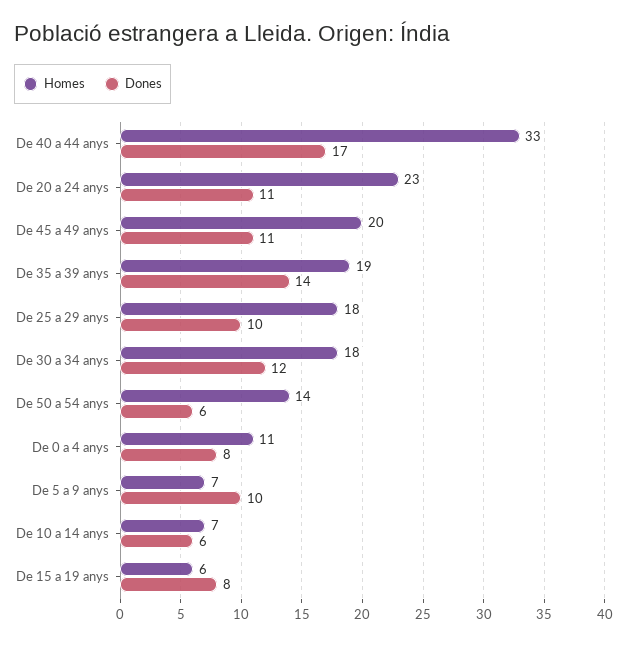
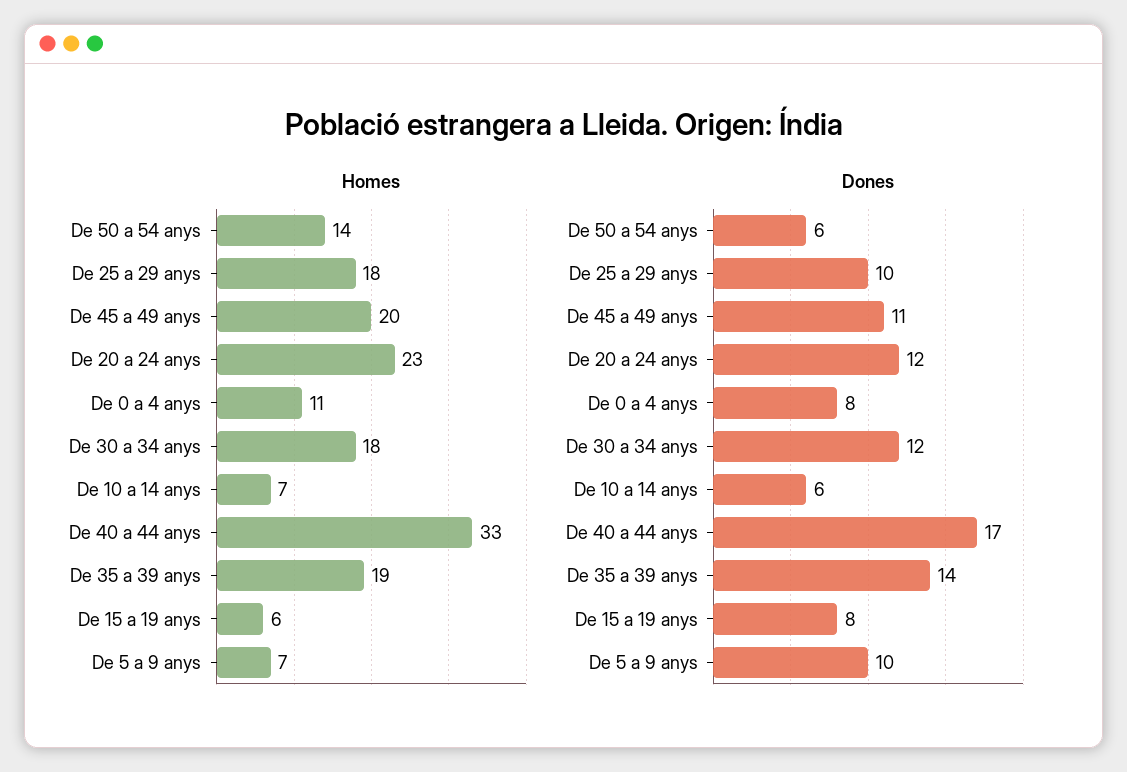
Dones, De 20 a 24 anys: 11 -> 12

